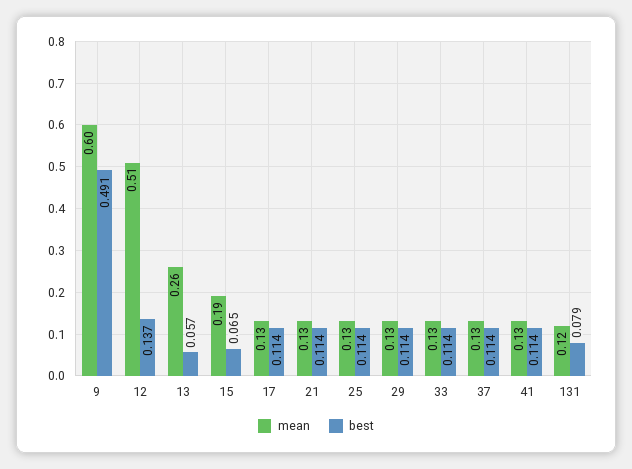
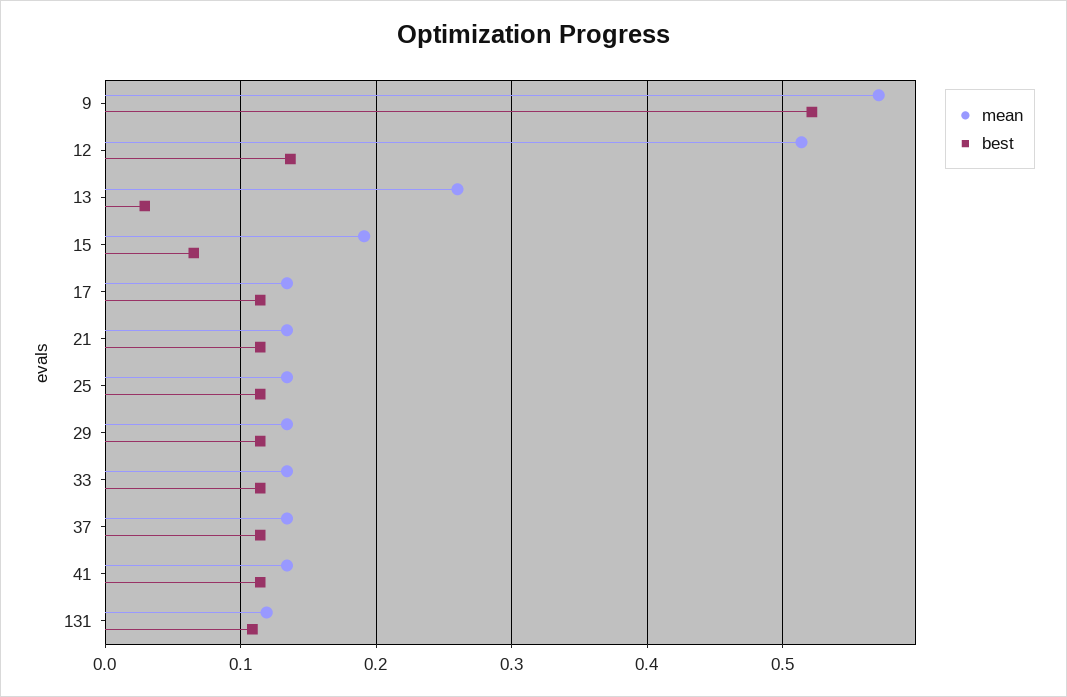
mean, 9: 0.6 -> 0.57
best, 9: 0.491 -> 0.52
best, 13: 0.057 -> 0.03
best, 131: 0.079 -> 0.11

